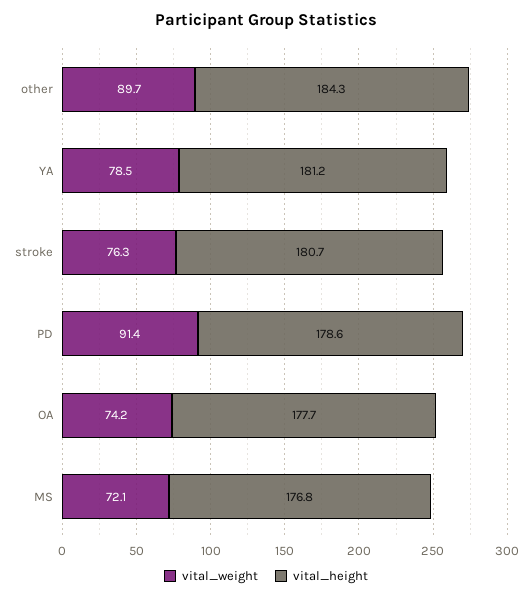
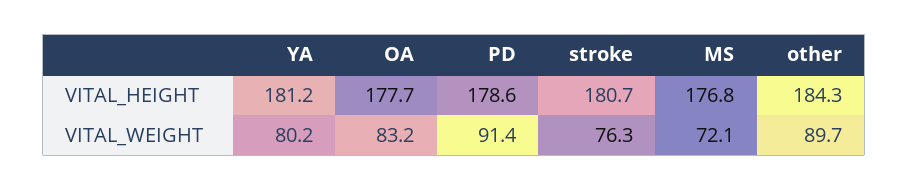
vital_weight, YA: 78.5 -> 80.2
vital_weight, OA: 74.2 -> 83.2

